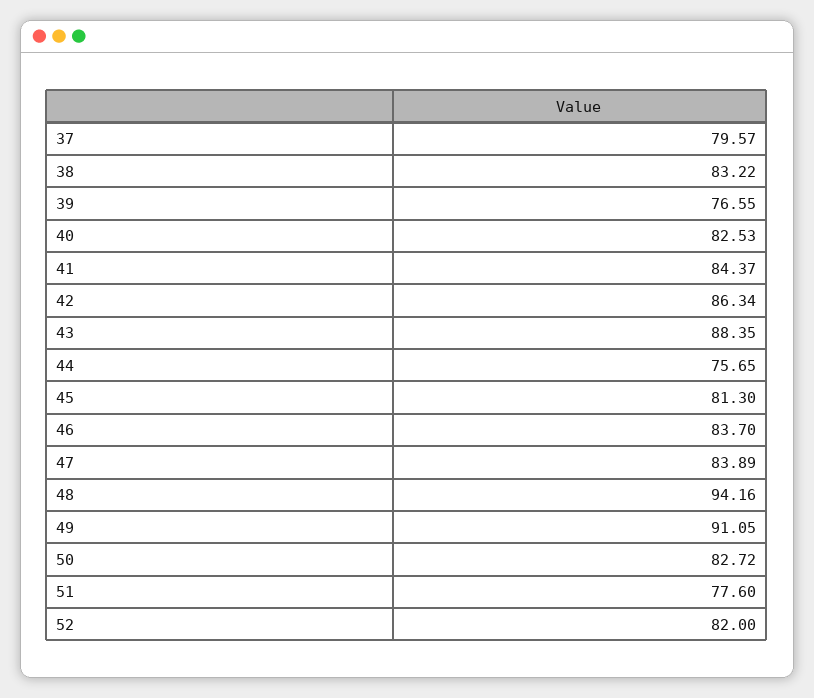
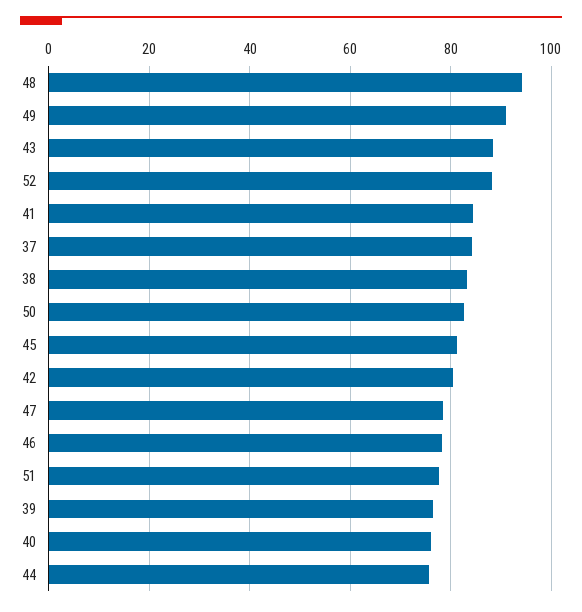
37: 79.57 -> 84
40: 82.53 -> 76
42: 86.34 -> 80
46: 83.7 -> 78
47: 83.89 -> 78
52: 82 -> 88

